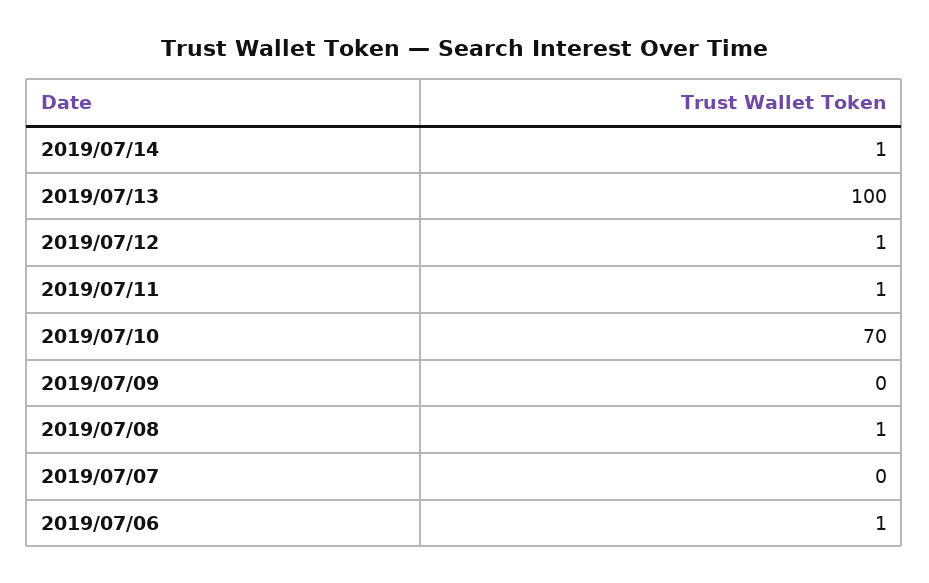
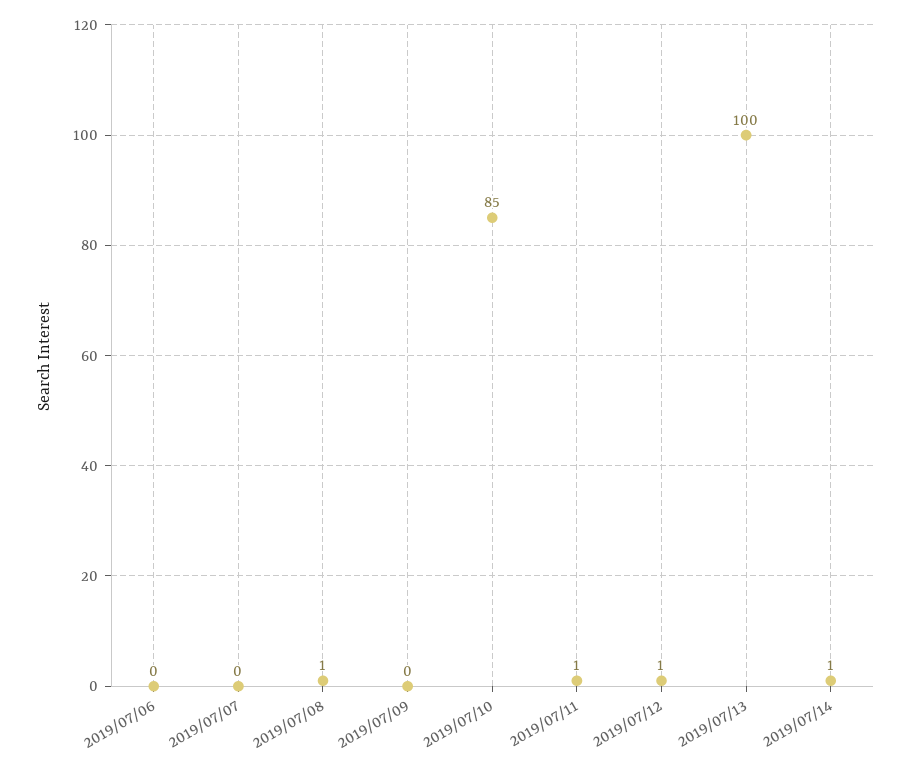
2019/07/10: 70 -> 85
2019/07/06: 1 -> 0

